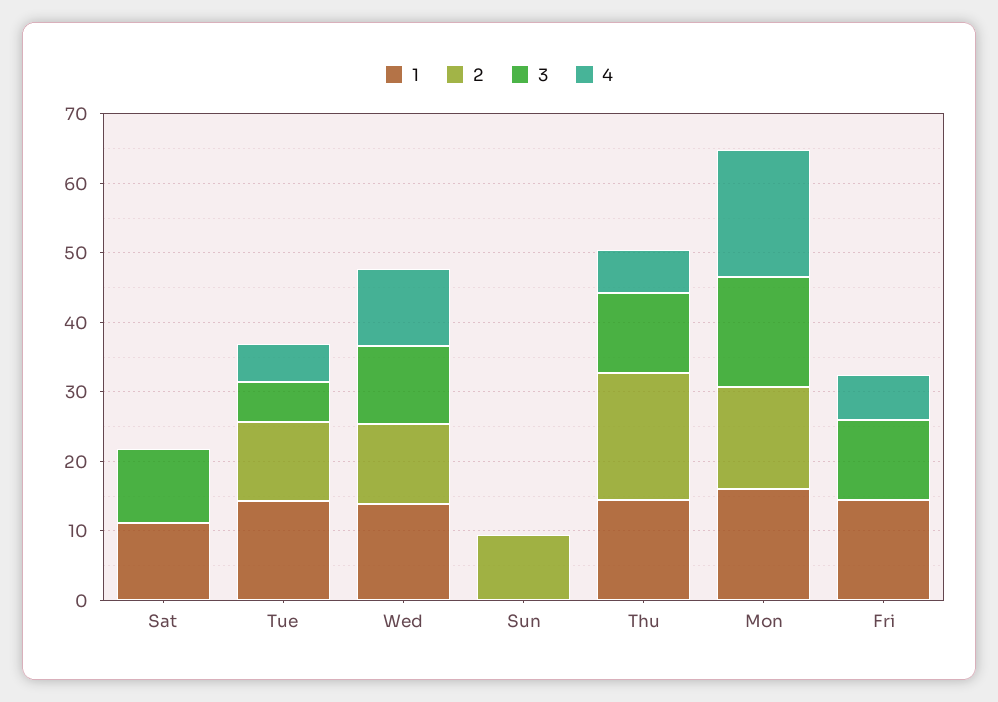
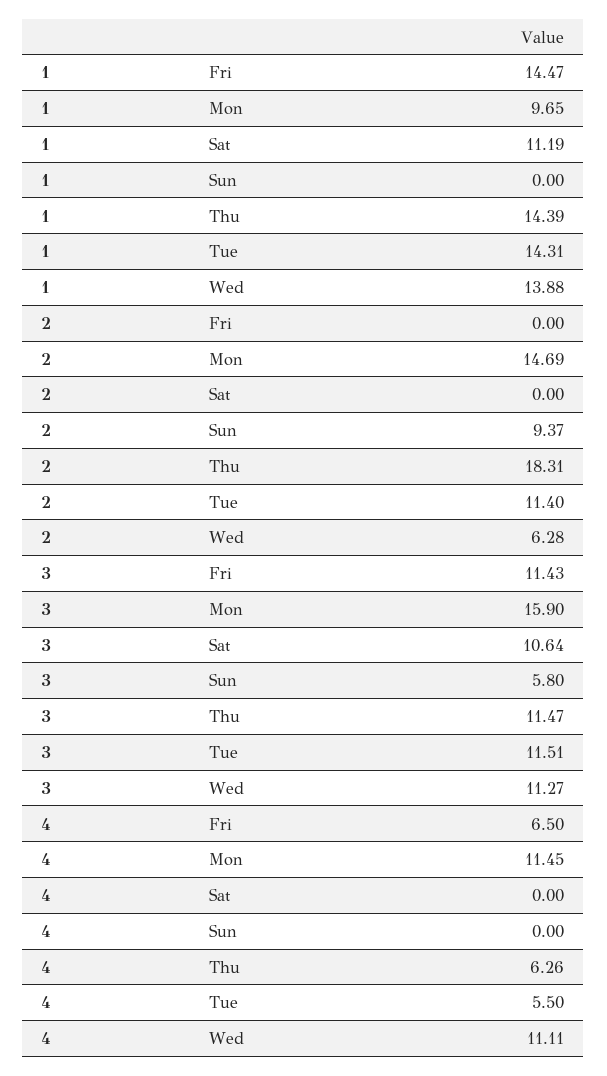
3, Tue: 6 -> 11.51
2, Wed: 12 -> 6.28
3, Sun: 0 -> 5.8
1, Mon: 16 -> 9.65
4, Mon: 18 -> 11.45

